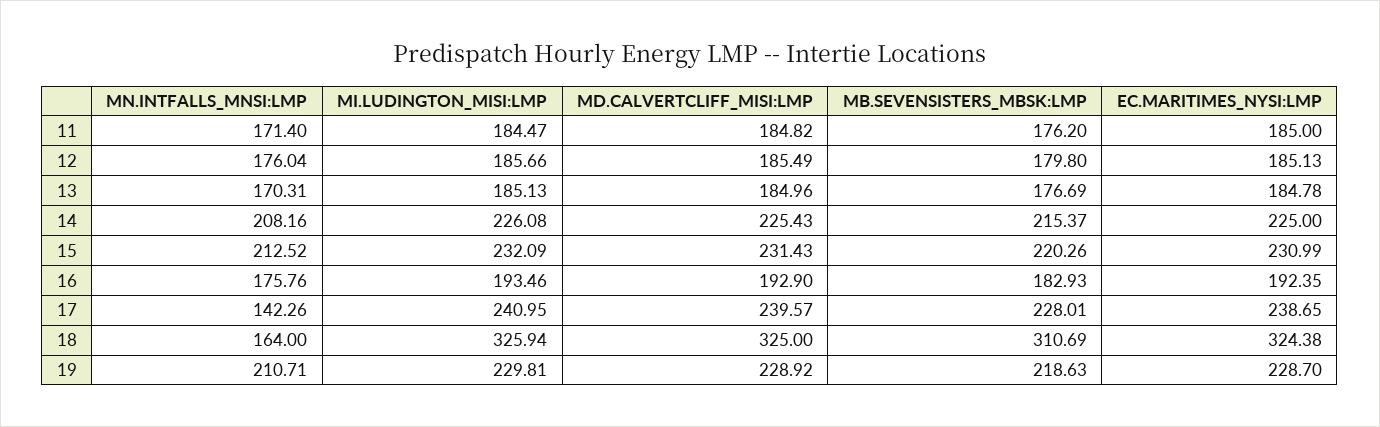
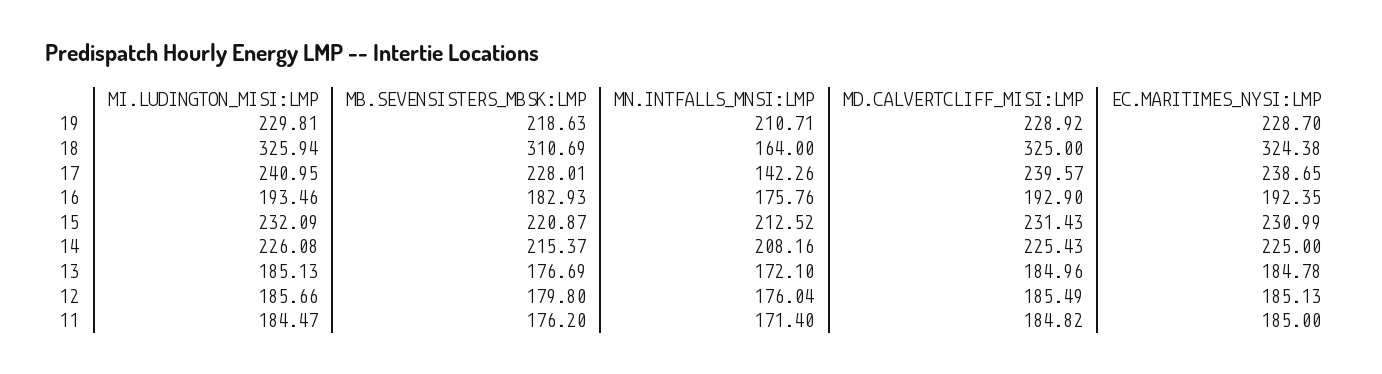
MN.INTFALLS_MNSI:LMP, 13: 170.31 -> 172.1
MB.SEVENSISTERS_MBSK:LMP, 15: 220.26 -> 220.87

